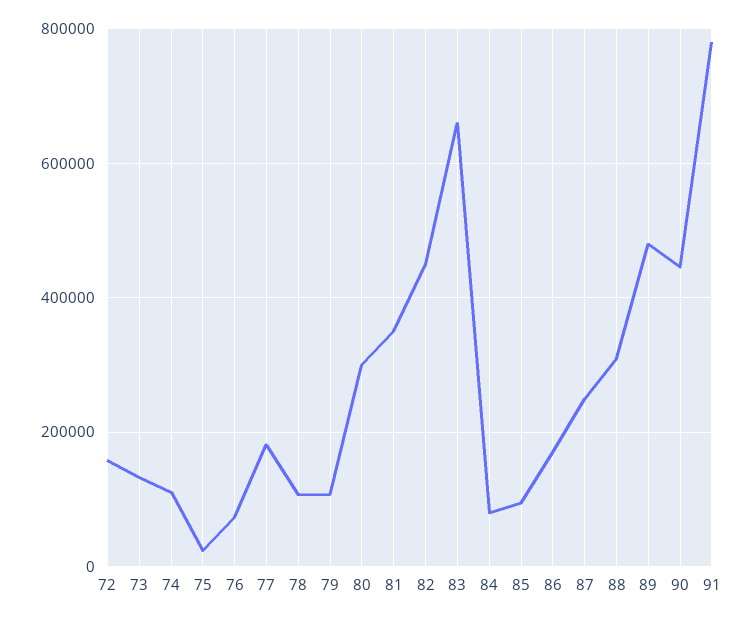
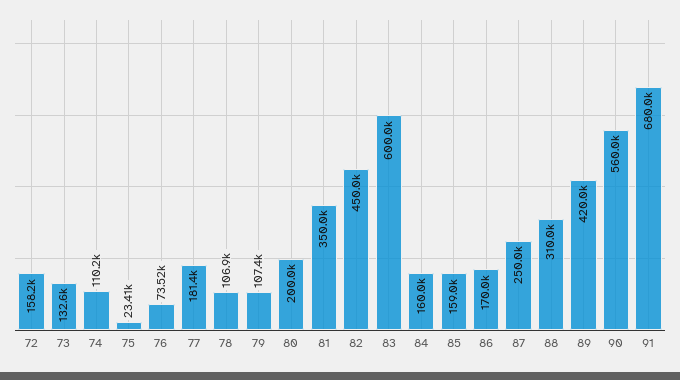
80: 300000 -> 200000
83: 660000 -> 600000
84: 80000 -> 160000
85: 100000 -> 159000
89: 480000 -> 420000
90: 440000 -> 560000
91: 780000 -> 680000

